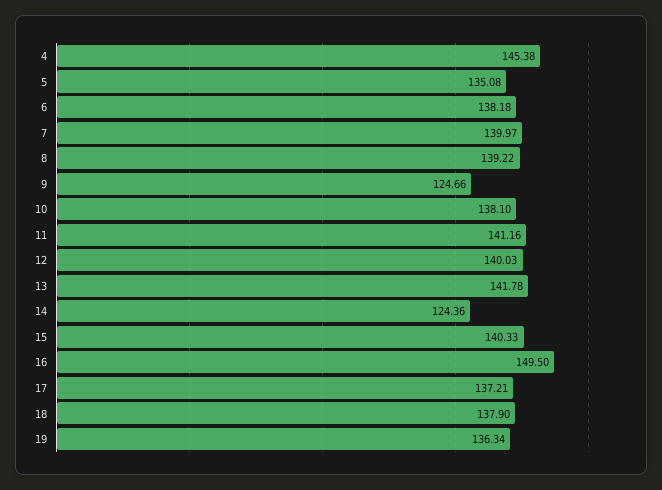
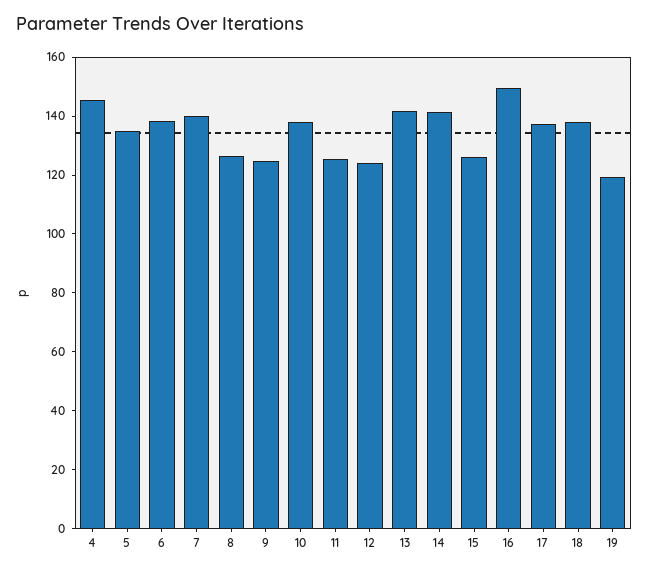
8: 139.22 -> 125
11: 141.16 -> 125
12: 140.03 -> 125
14: 124.36 -> 140
15: 140.33 -> 125
19: 136.34 -> 120

